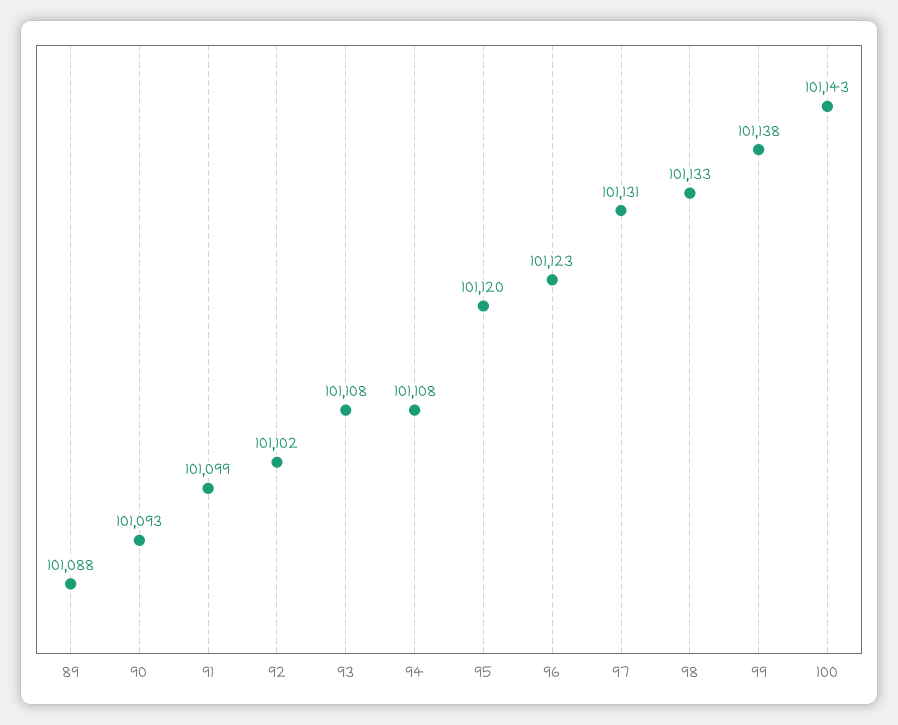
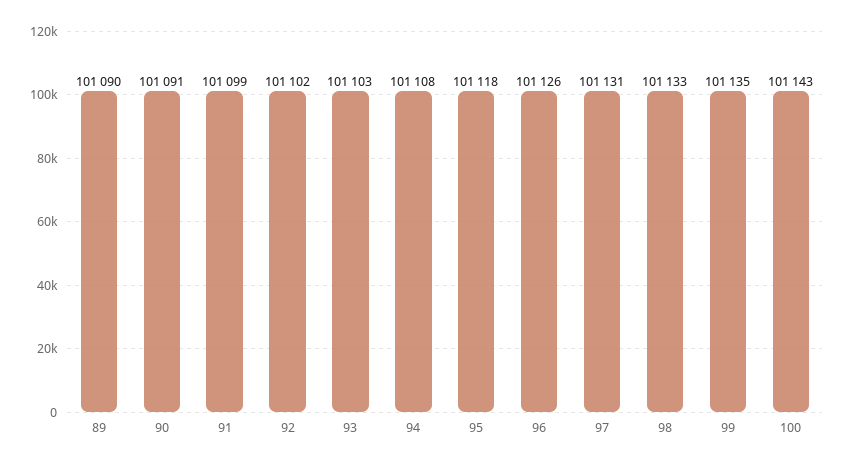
89: 101088 -> 101090
90: 101093 -> 101091
93: 101108 -> 101103
95: 101120 -> 101118
96: 101123 -> 101126
99: 101138 -> 101135

